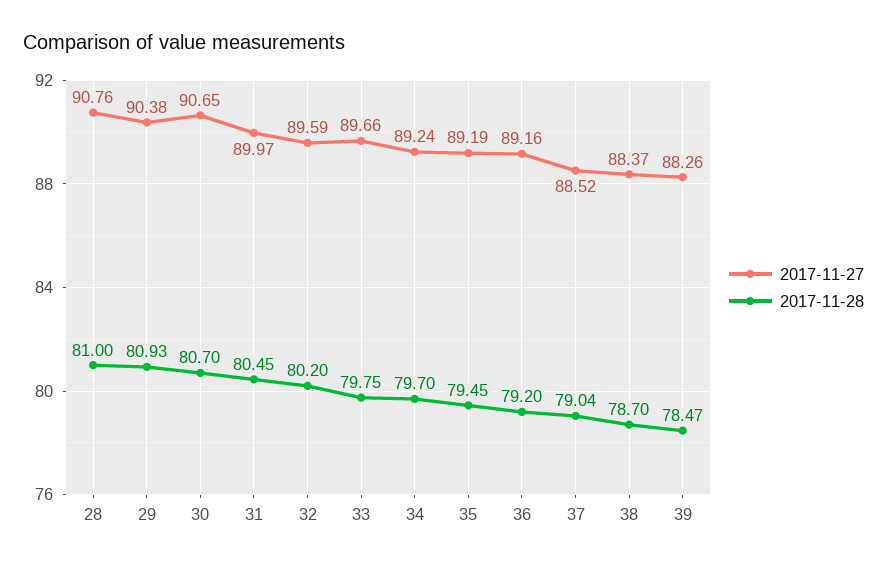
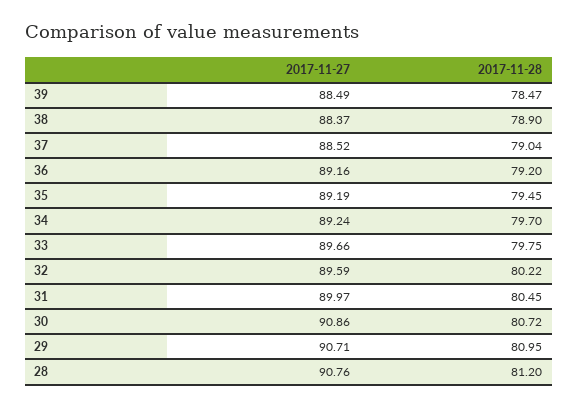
2017-11-28, 28: 81 -> 81.2
2017-11-27, 29: 90.38 -> 90.71
2017-11-28, 29: 80.93 -> 80.95
2017-11-27, 30: 90.65 -> 90.86
2017-11-28, 30: 80.7 -> 80.72
2017-11-28, 32: 80.2 -> 80.22
2017-11-28, 38: 78.7 -> 78.9
2017-11-27, 39: 88.26 -> 88.49

